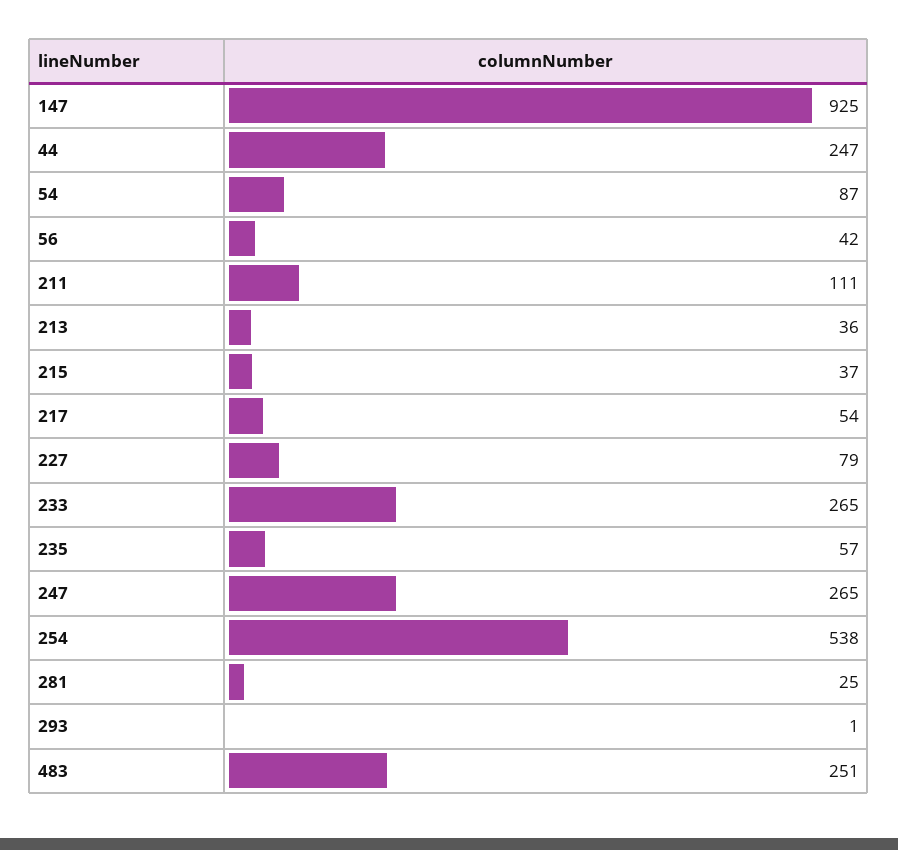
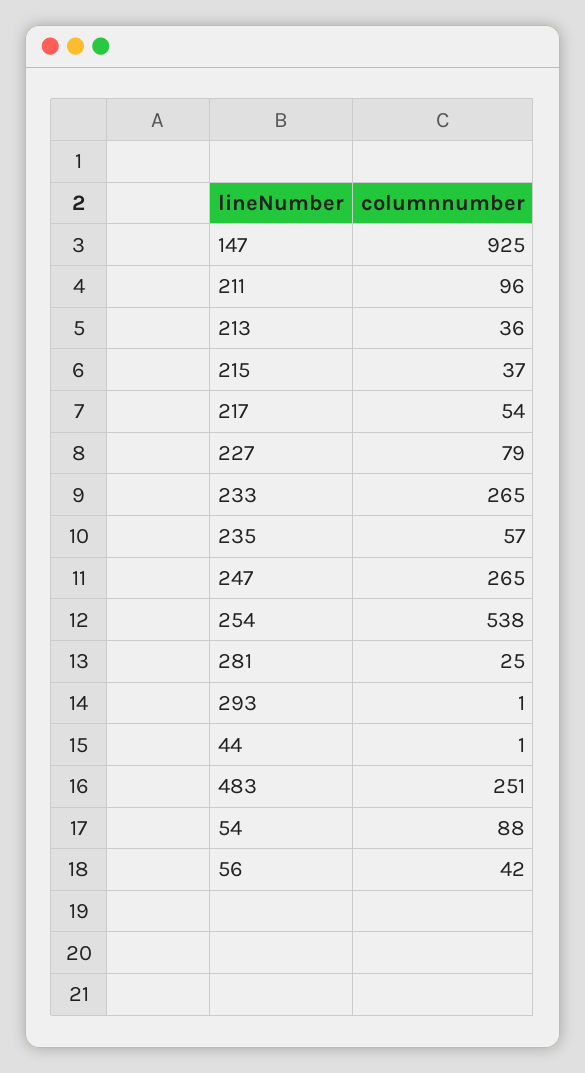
44: 247 -> 1
54: 87 -> 88
211: 111 -> 96

